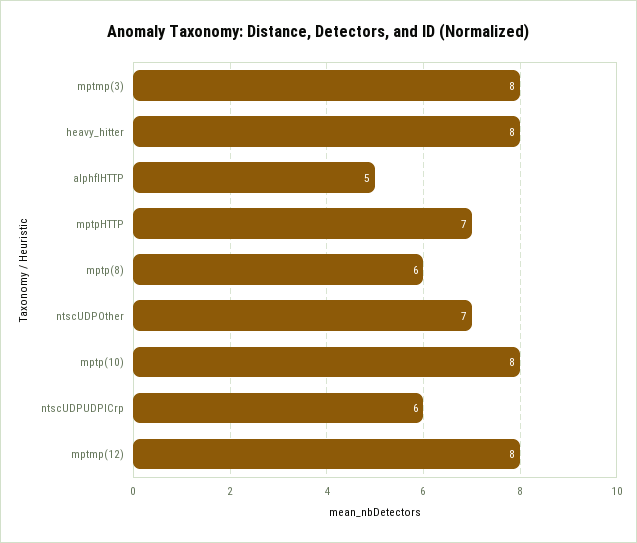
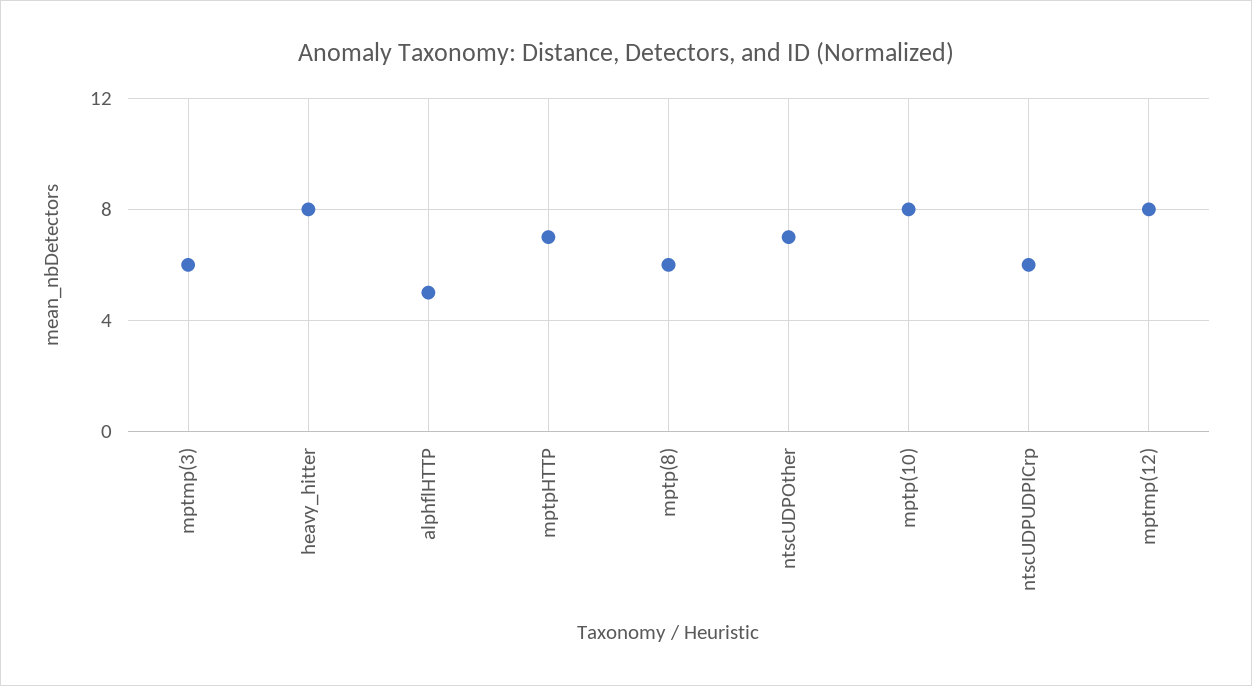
mptmp(3): 8 -> 6

